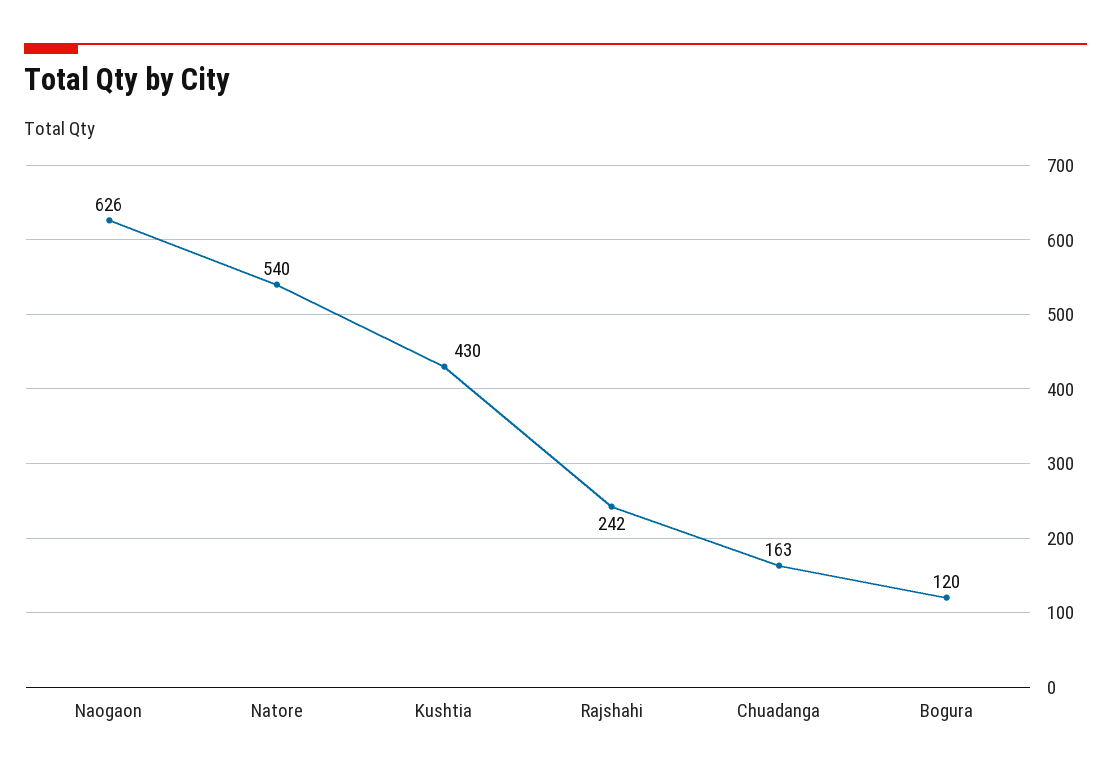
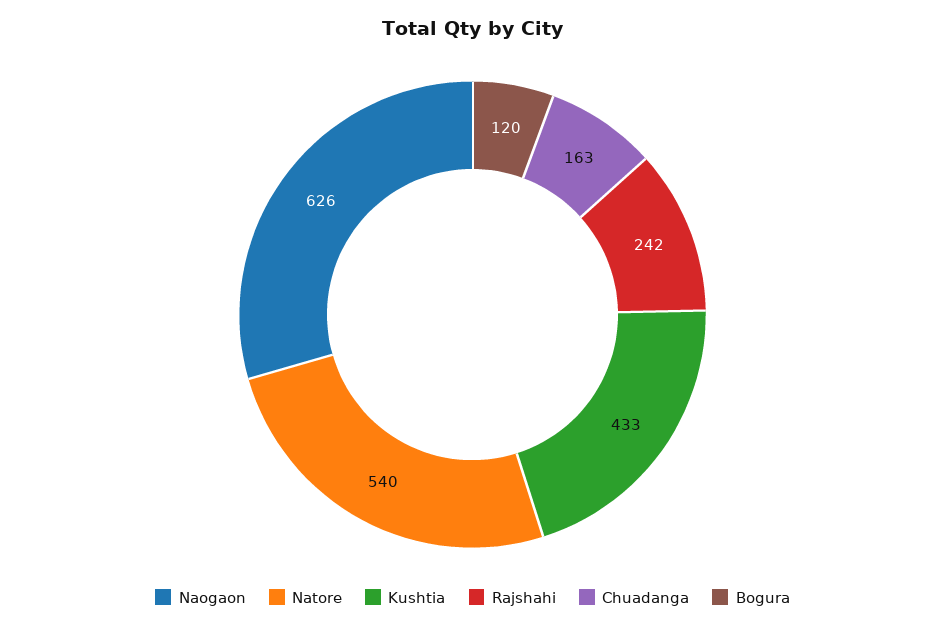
Kushtia: 430 -> 433

